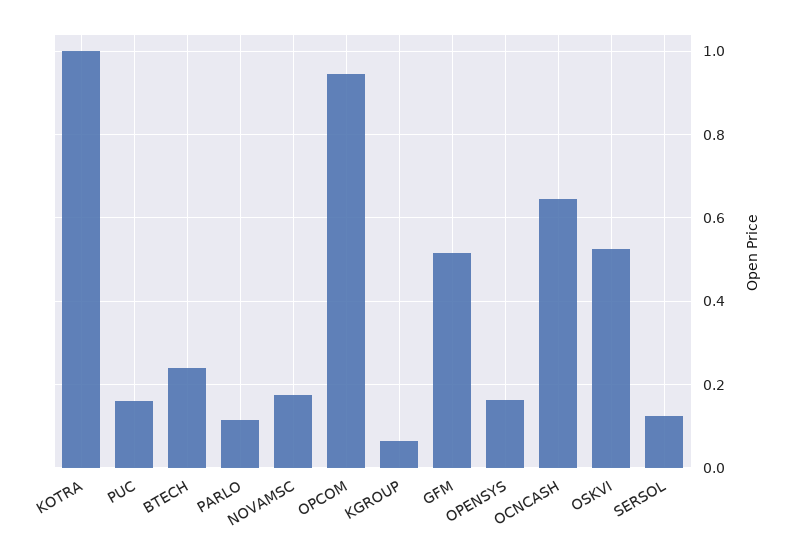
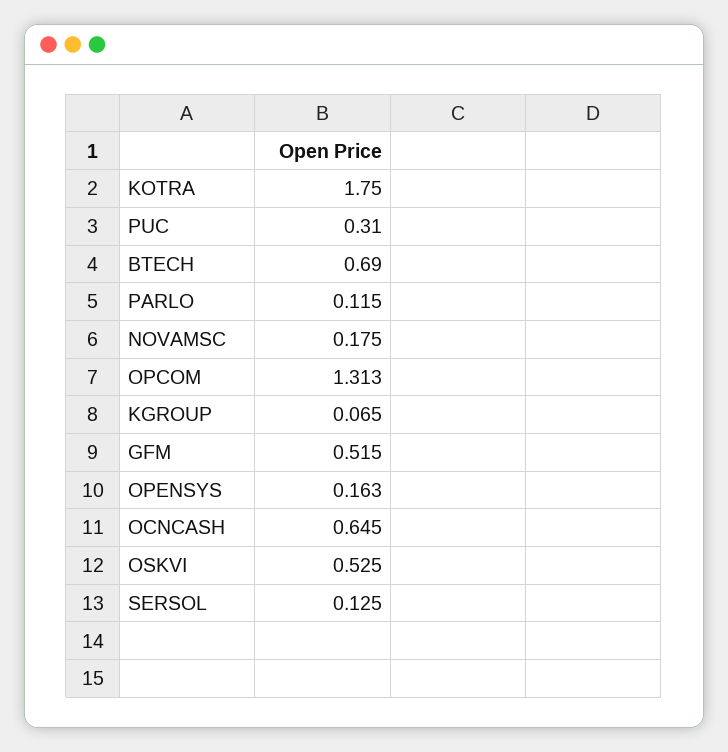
KOTRA: 1 -> 1.75
PUC: 0.16 -> 0.31
BTECH: 0.24 -> 0.69
OPCOM: 0.94 -> 1.313

